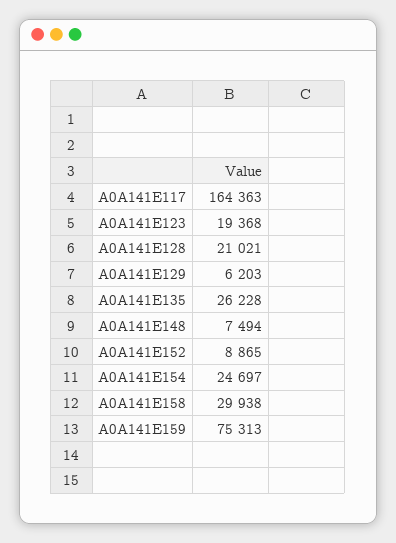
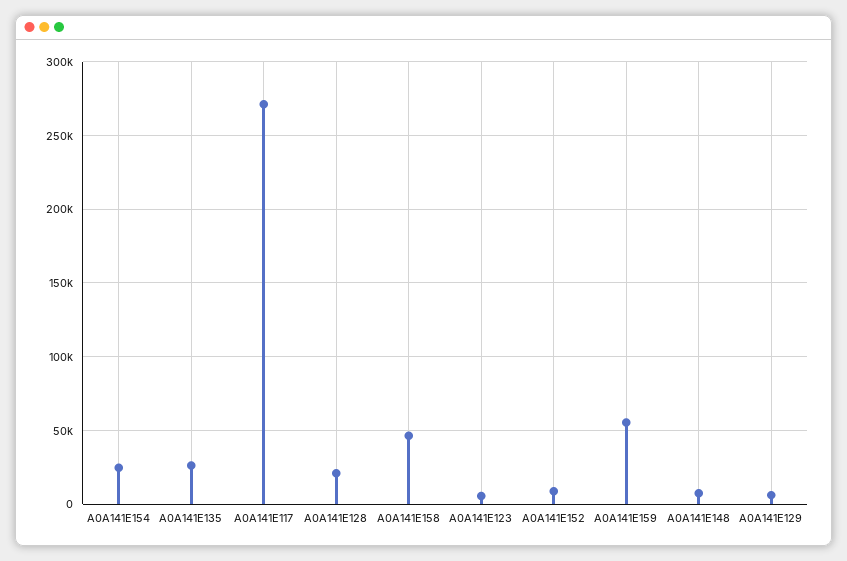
A0A141E117: 164363 -> 270000
A0A141E123: 19368 -> 5000
A0A141E158: 29938 -> 45000
A0A141E159: 75313 -> 55000

